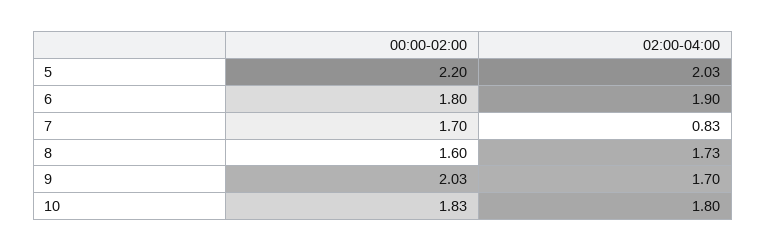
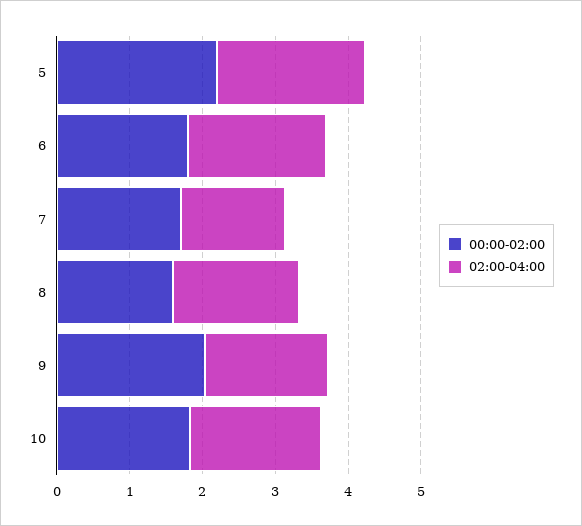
02:00-04:00, 7: 0.83 -> 1.4

